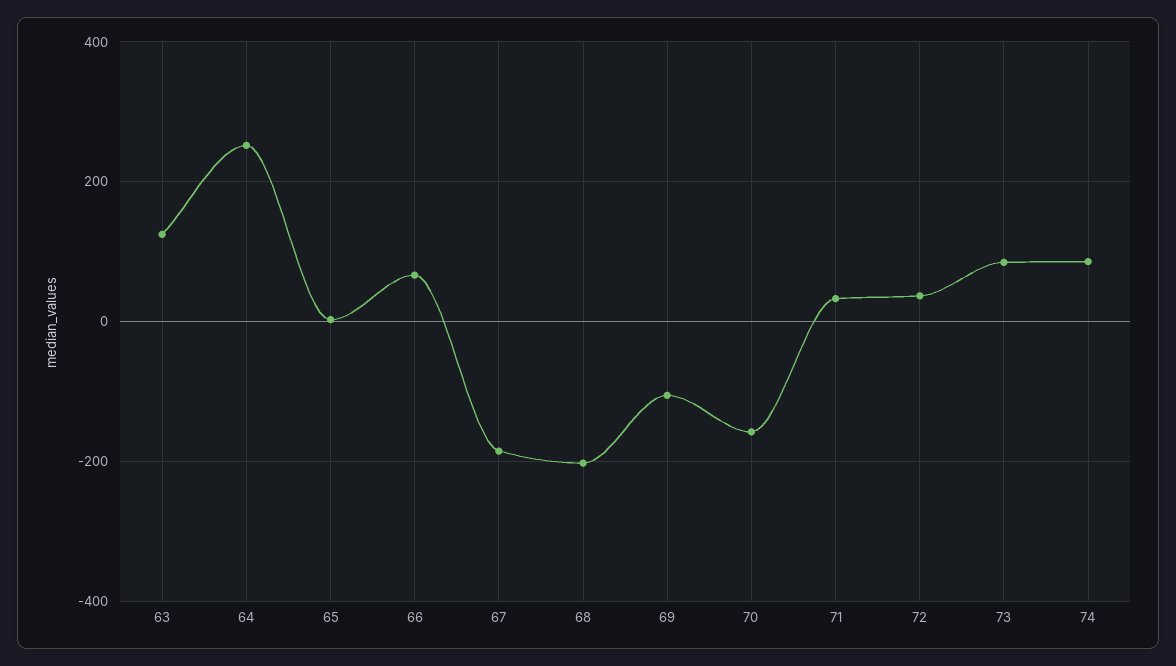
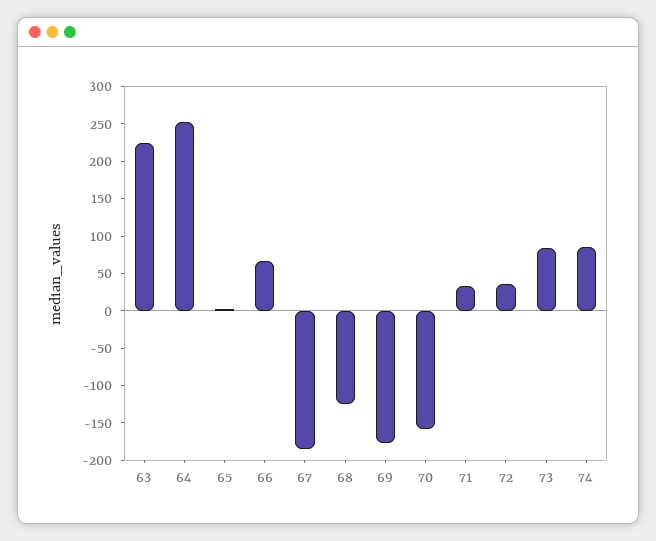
63: 120 -> 225
68: -200 -> -125
69: -100 -> -175

